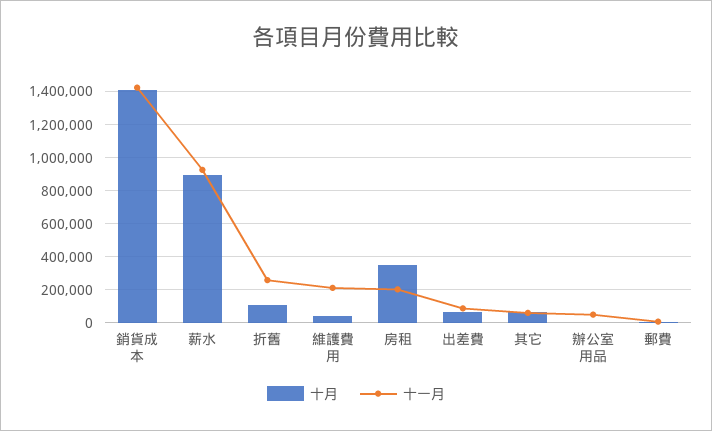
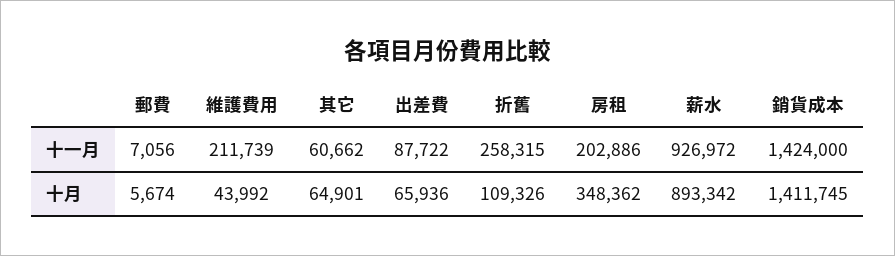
十月, 辦公室用品: 0 -> none
十一月, 辦公室用品: 50000 -> none

